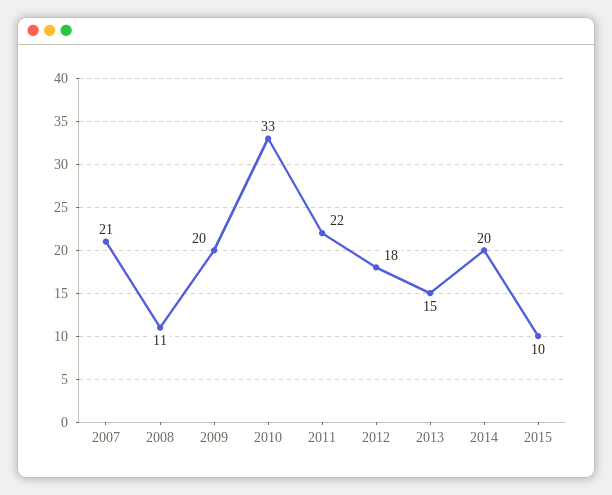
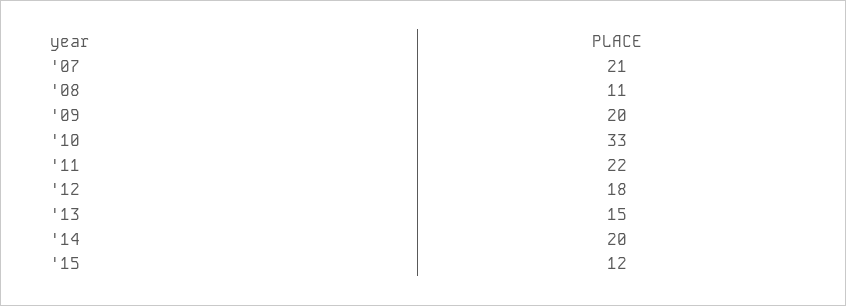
2015: 10 -> 12

